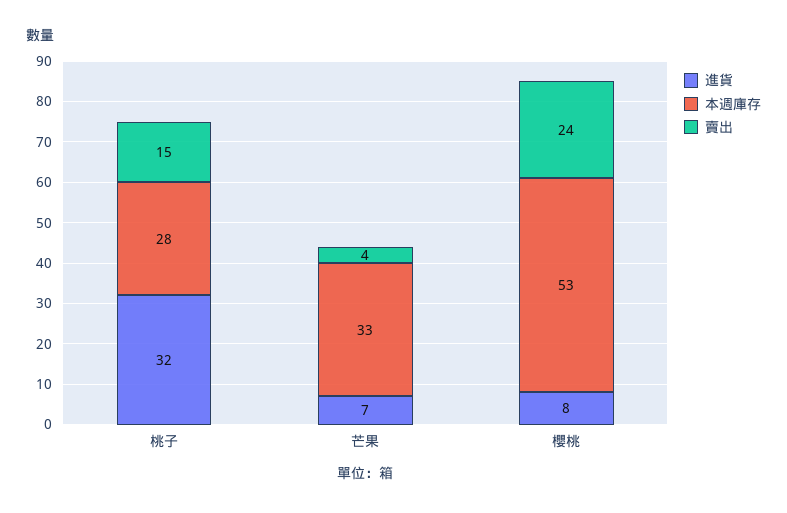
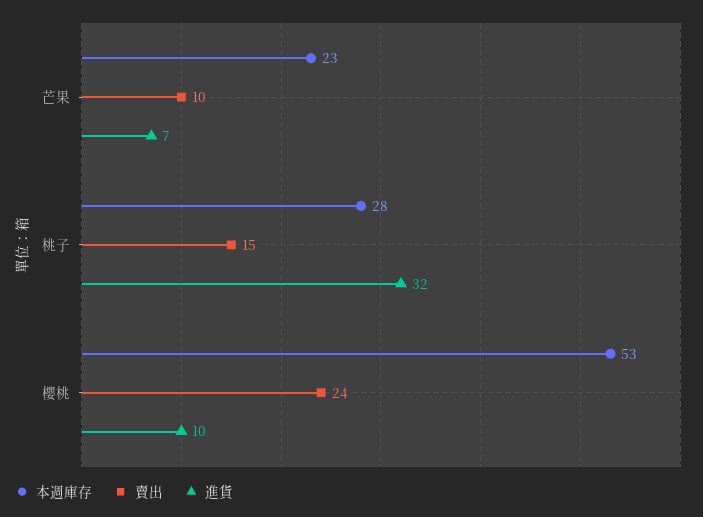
本週庫存, 芒果: 33 -> 23
賣出, 芒果: 4 -> 10
進貨, 櫻桃: 8 -> 10

